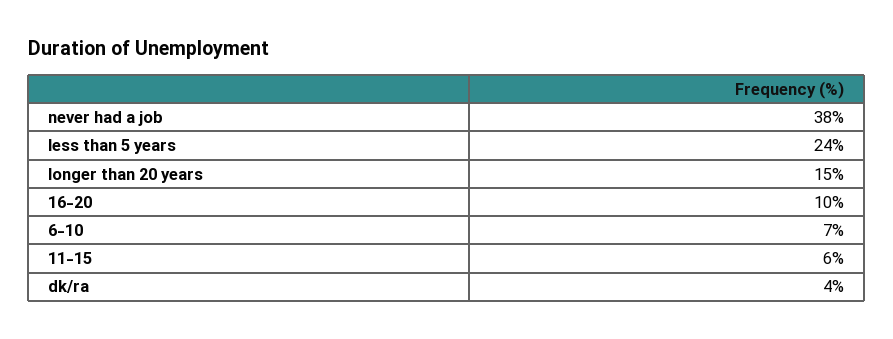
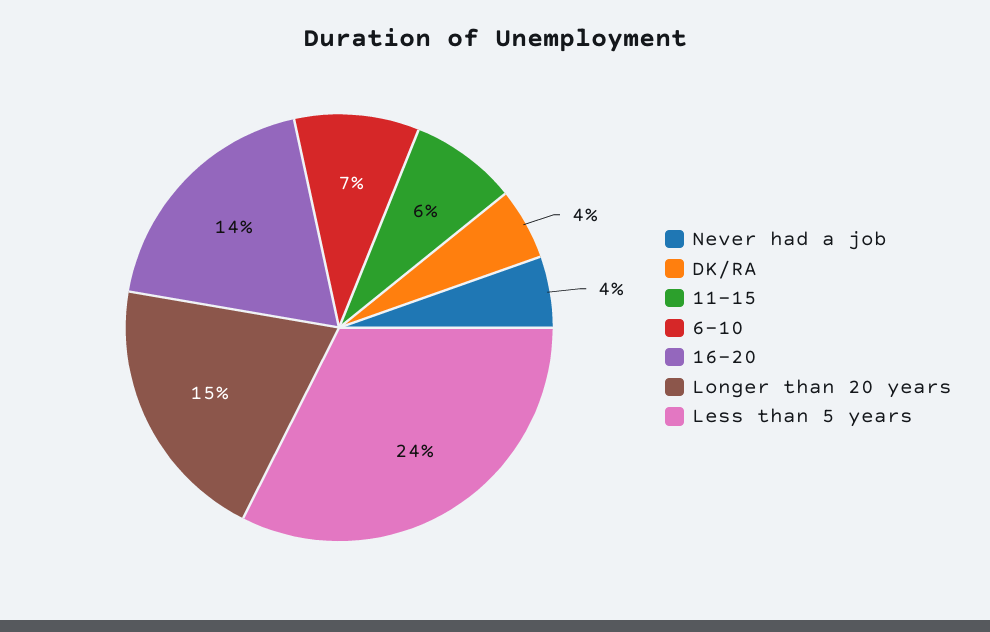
never had a job: 38 -> 4
16-20: 10 -> 14

